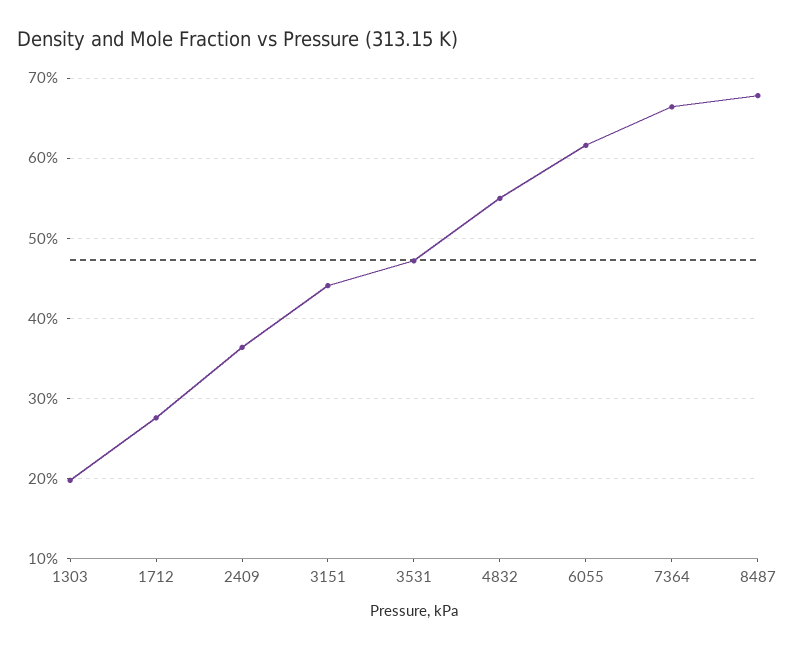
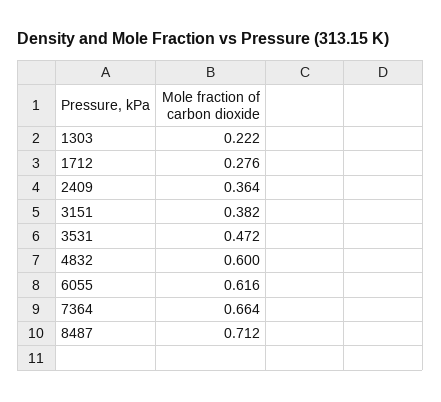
1303: 0.2 -> 0.222
3151: 0.44 -> 0.382
4832: 0.55 -> 0.6
8487: 0.68 -> 0.712

